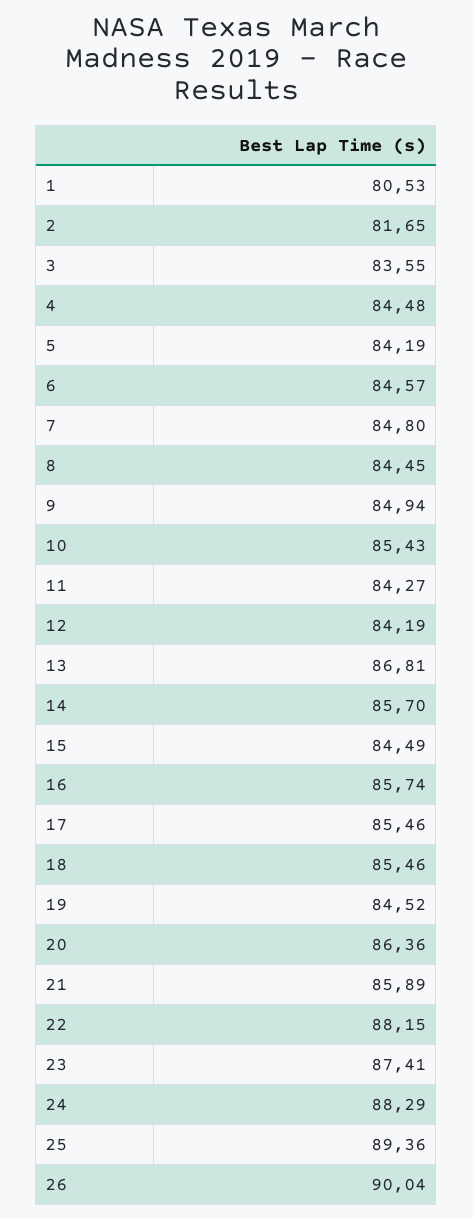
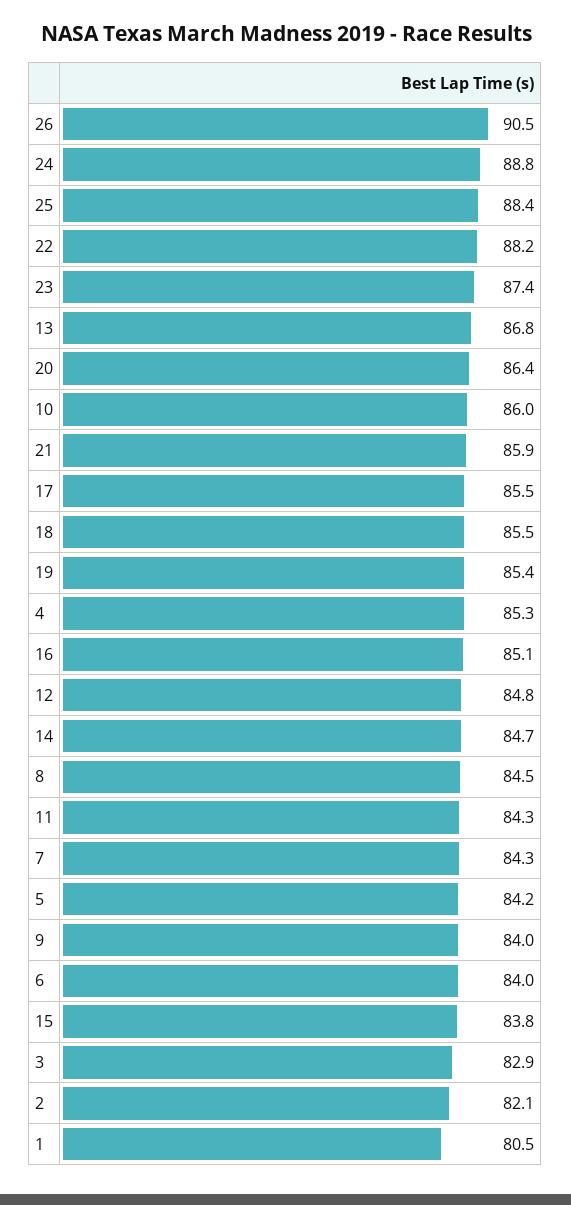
2: 81.65 -> 82.1
3: 83.55 -> 82.9
4: 84.48 -> 85.3
6: 84.57 -> 84
7: 84.8 -> 84.3
9: 84.94 -> 84
10: 85.43 -> 86
12: 84.19 -> 84.8
14: 85.7 -> 84.7
15: 84.49 -> 83.8
16: 85.74 -> 85.1
19: 84.52 -> 85.4
24: 88.29 -> 88.8
25: 89.36 -> 88.4
26: 90.04 -> 90.5

